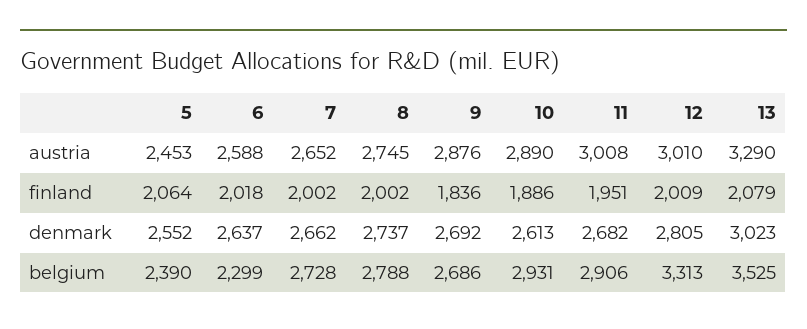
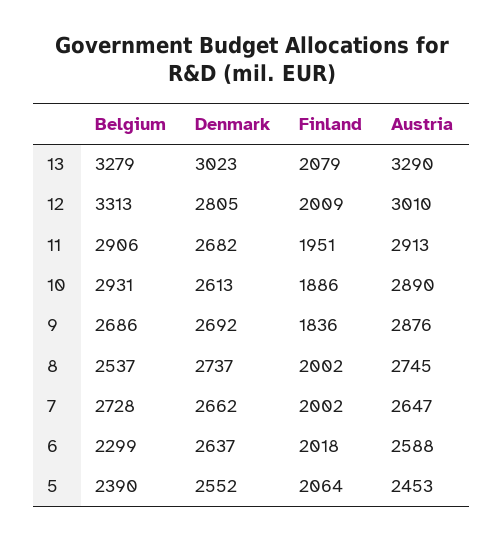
7, austria: 2652 -> 2647
11, austria: 3008 -> 2913
8, belgium: 2788 -> 2537
13, belgium: 3525 -> 3279

